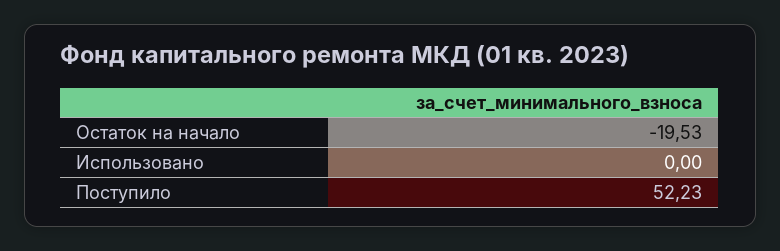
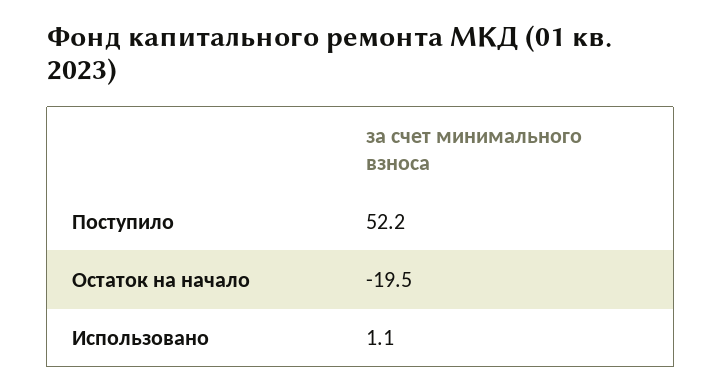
Использовано: 0 -> 1.1

